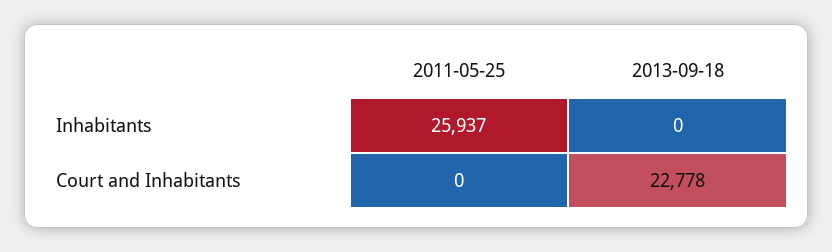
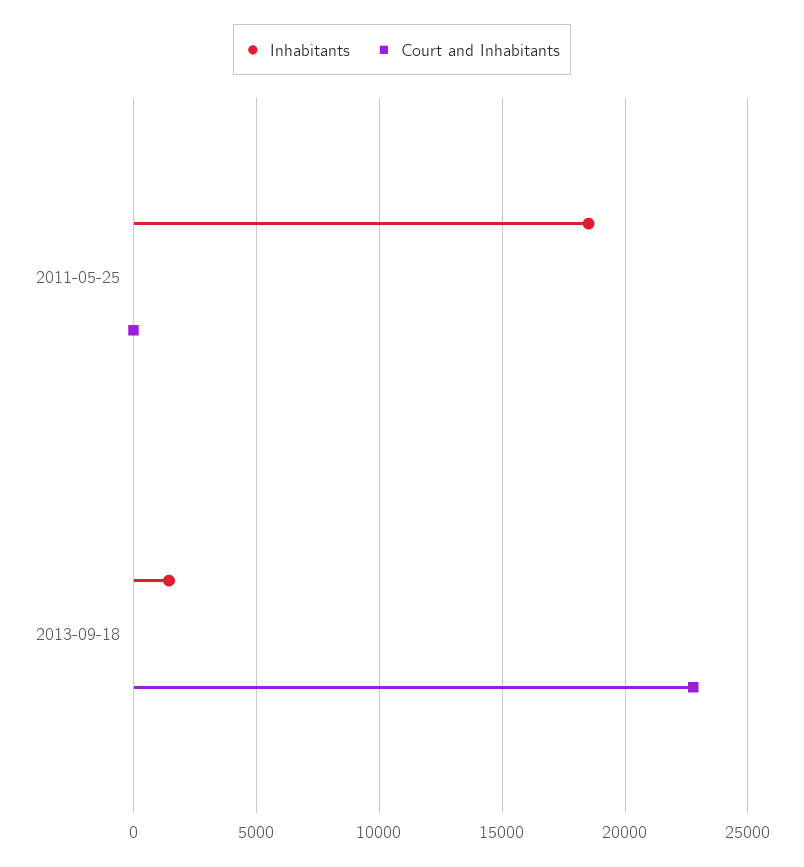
Inhabitants, 2011-05-25: 25937 -> 18500
Inhabitants, 2013-09-18: 0 -> 1500

